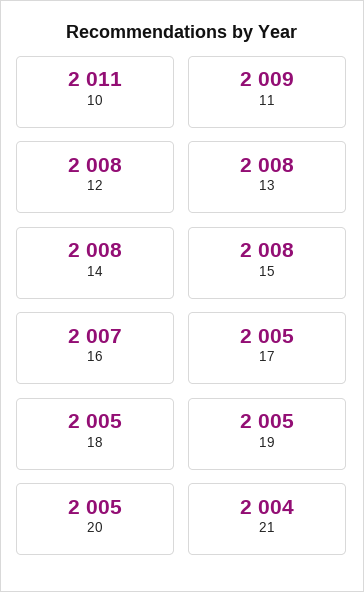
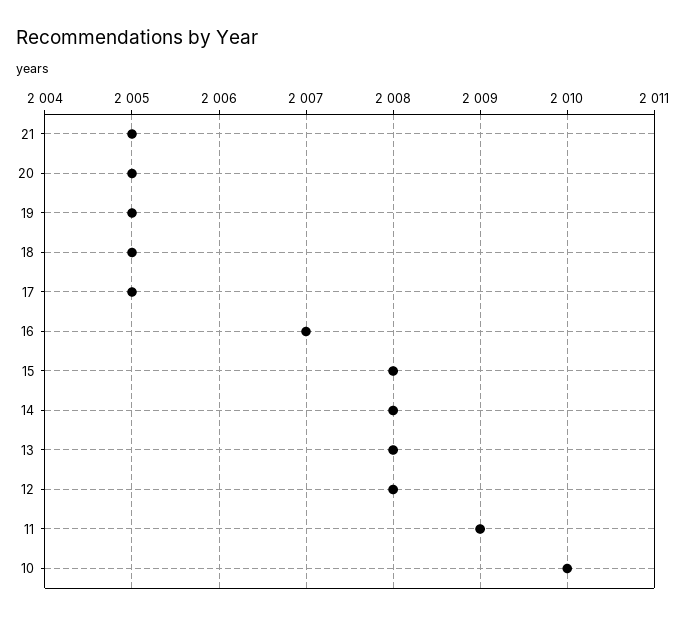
10: 2011 -> 2010
21: 2004 -> 2005

